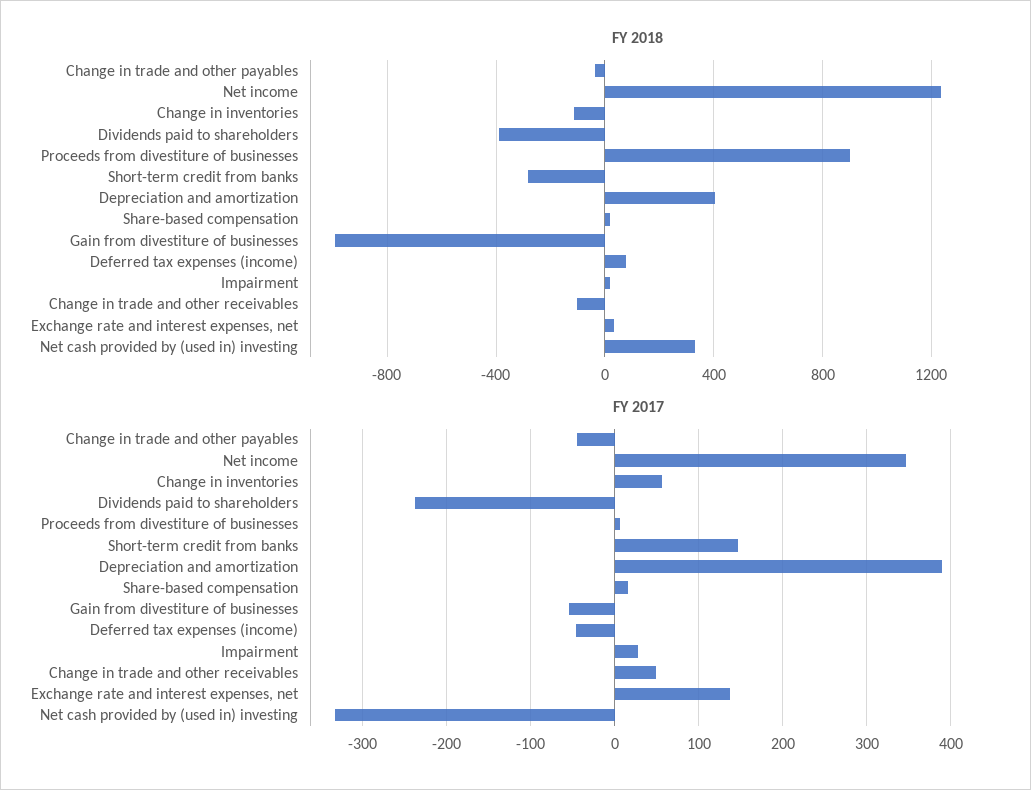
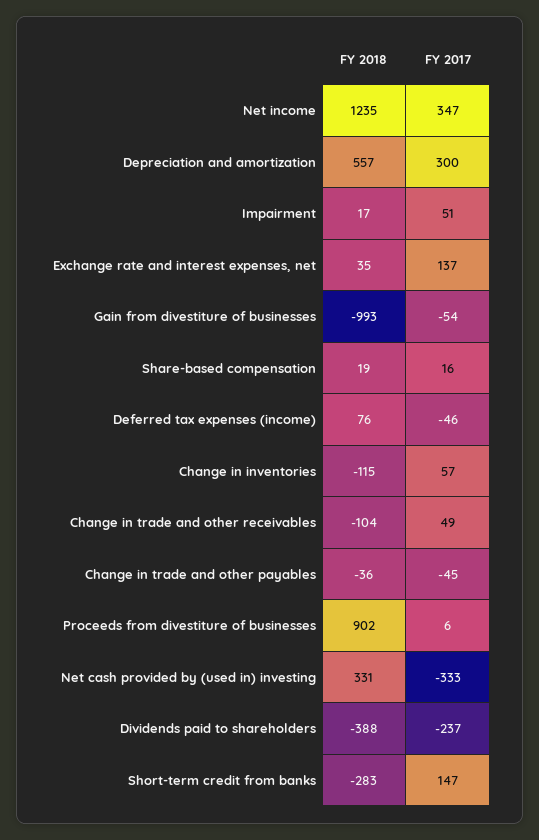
FY 2018, Depreciation and amortization: 400 -> 557
FY 2017, Depreciation and amortization: 390 -> 300
FY 2017, Impairment: 30 -> 51

